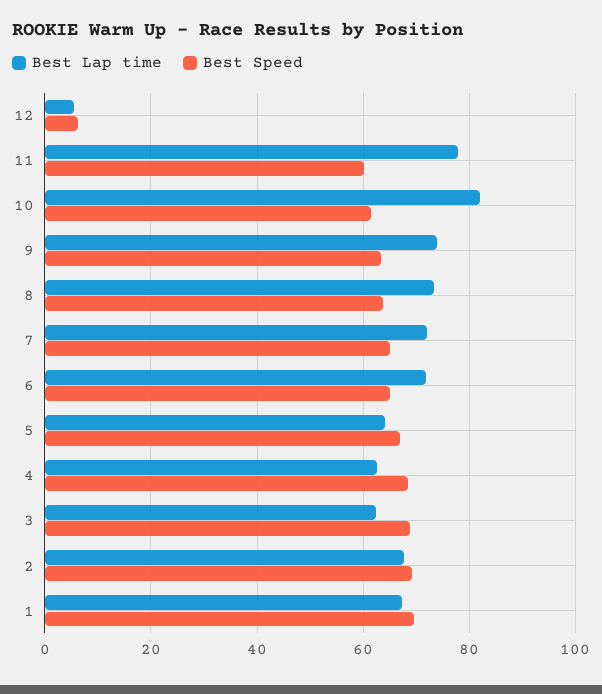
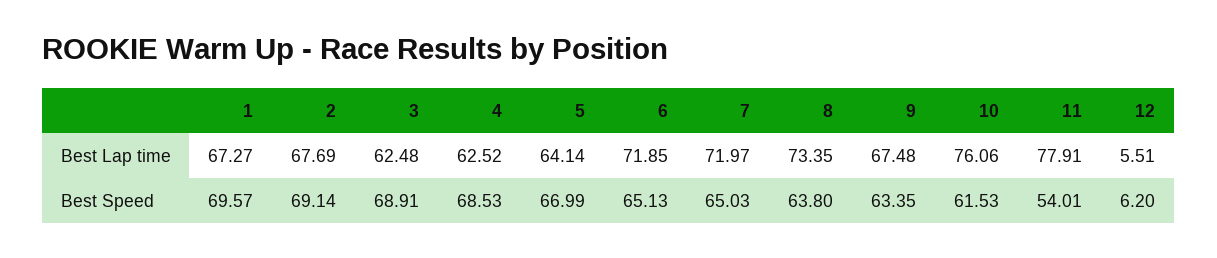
Best Speed, 11: 60 -> 54.01
Best Lap time, 10: 82 -> 76.06
Best Lap time, 9: 74 -> 67.48

